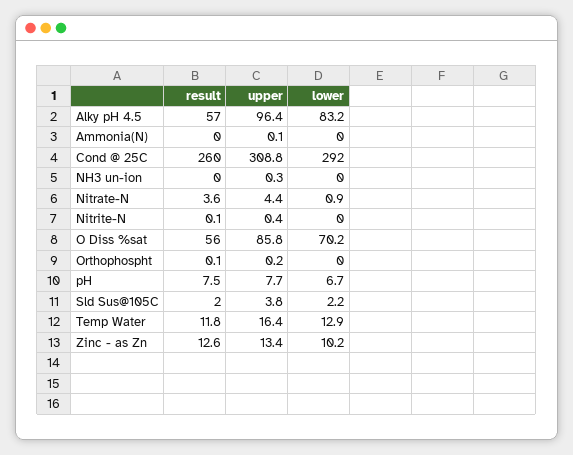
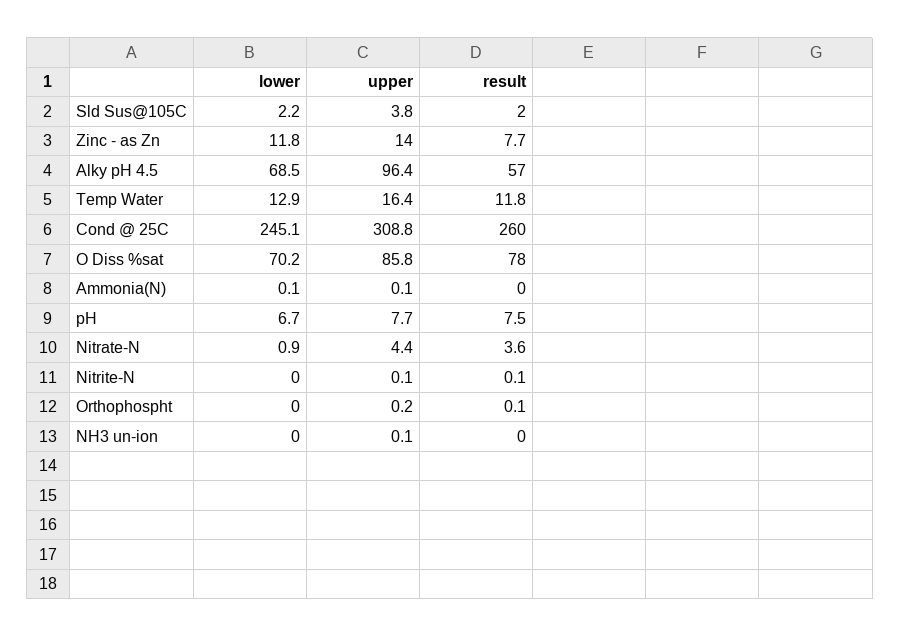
lower, Alky pH 4.5: 83.2 -> 68.5
lower, Ammonia(N): 0 -> 0.1
lower, Cond @ 25C: 292 -> 245.1
upper, NH3 un-ion: 0.3 -> 0.1
upper, Nitrite-N: 0.4 -> 0.1
result, O Diss %sat: 56 -> 78
result, Zinc - as Zn: 12.6 -> 7.7
upper, Zinc - as Zn: 13.4 -> 14
lower, Zinc - as Zn: 10.2 -> 11.8

